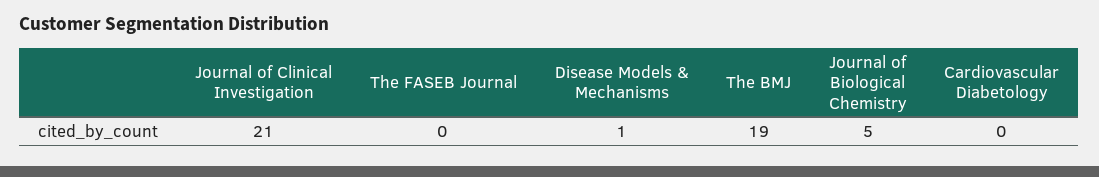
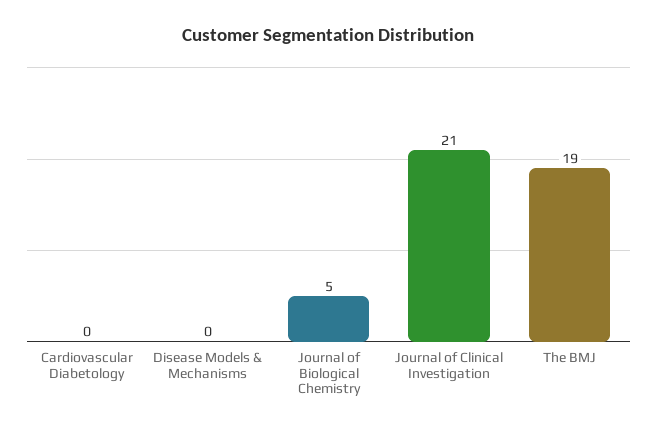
The FASEB Journal: 0 -> none
Disease Models & Mechanisms: 1 -> 0

